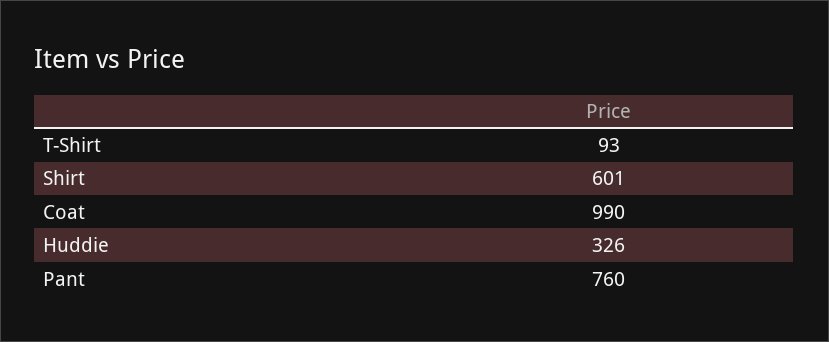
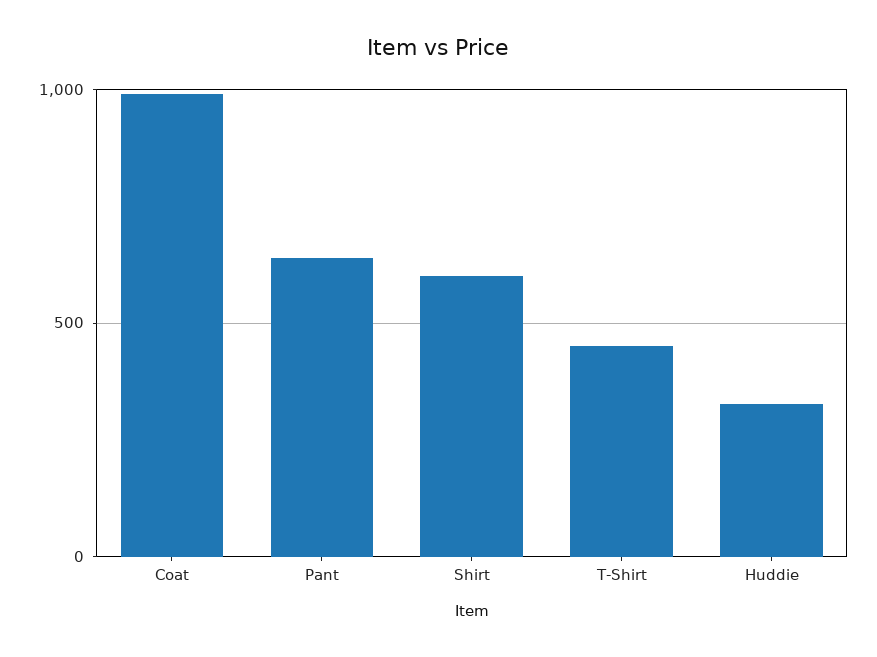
T-Shirt: 93 -> 450
Pant: 760 -> 650

